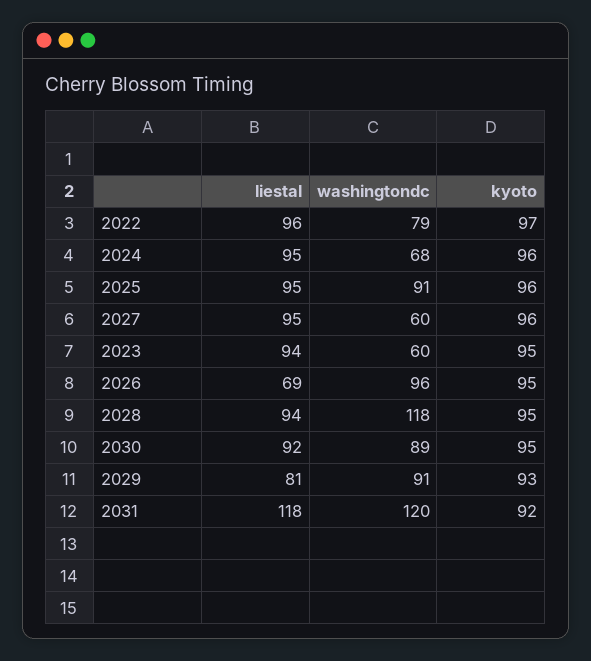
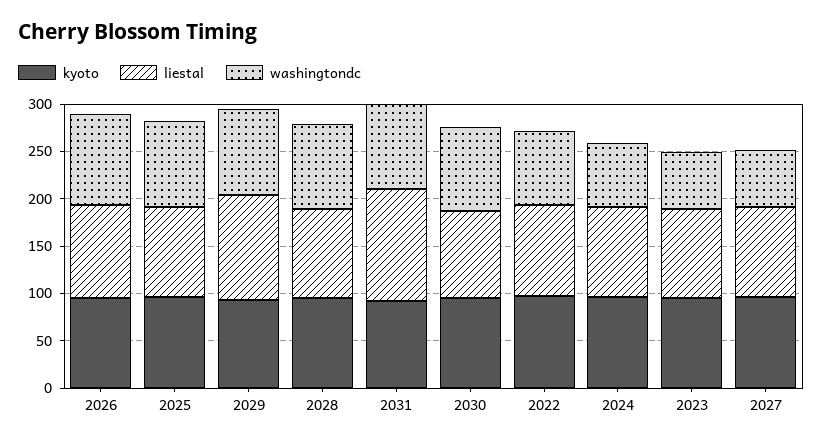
liestal, 2026: 69 -> 100
washingtondc, 2028: 118 -> 90
liestal, 2029: 81 -> 110
washingtondc, 2031: 120 -> 90

